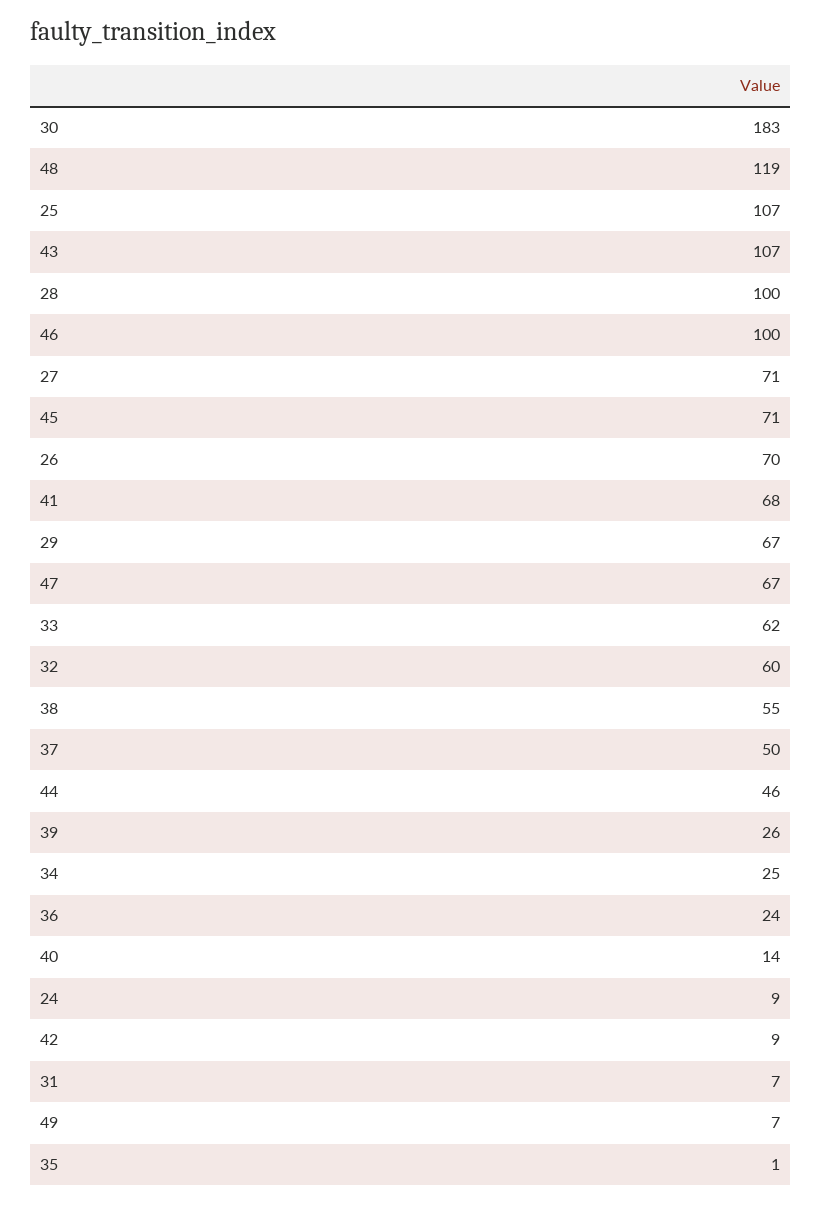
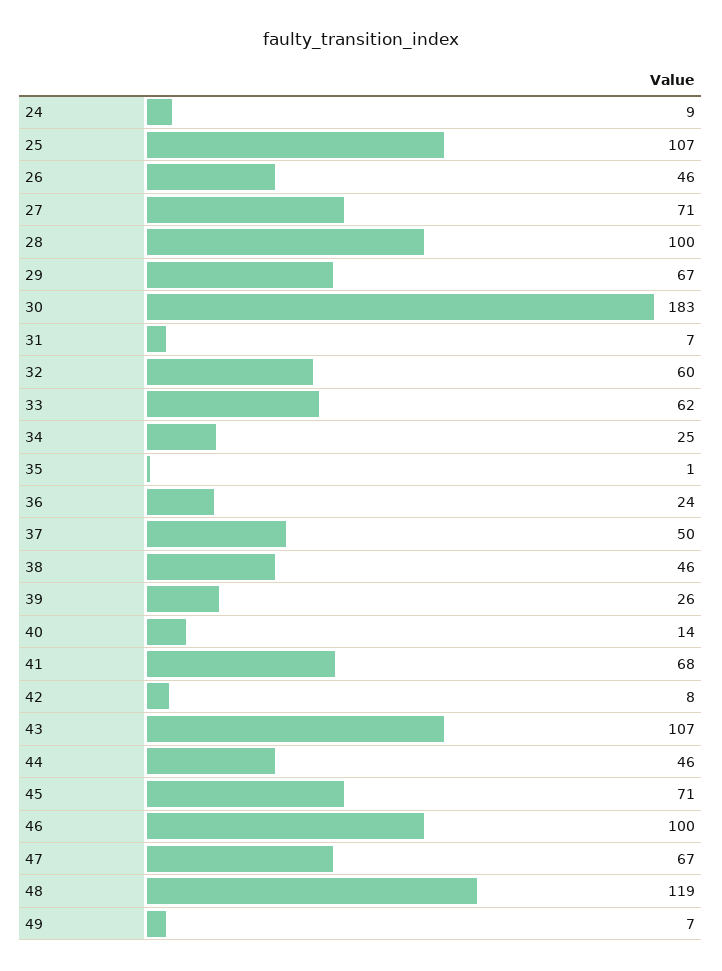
26: 70 -> 46
38: 55 -> 46
42: 9 -> 8

